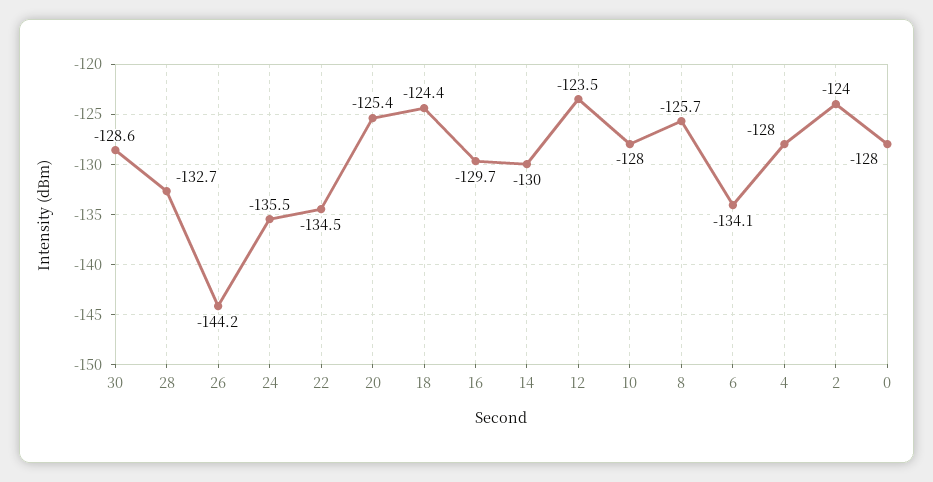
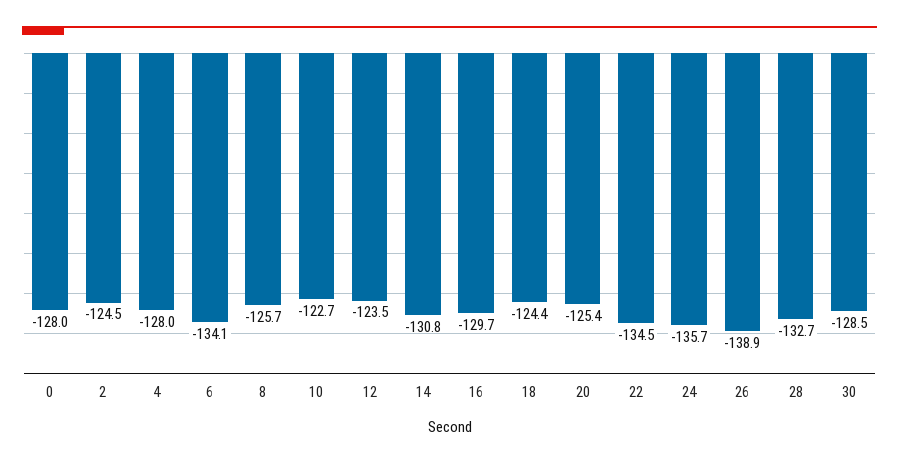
30: -128.6 -> -128.5
26: -144.2 -> -138.9
24: -135.5 -> -135.7
14: -130 -> -130.8
10: -128 -> -122.7
2: -124 -> -124.5

